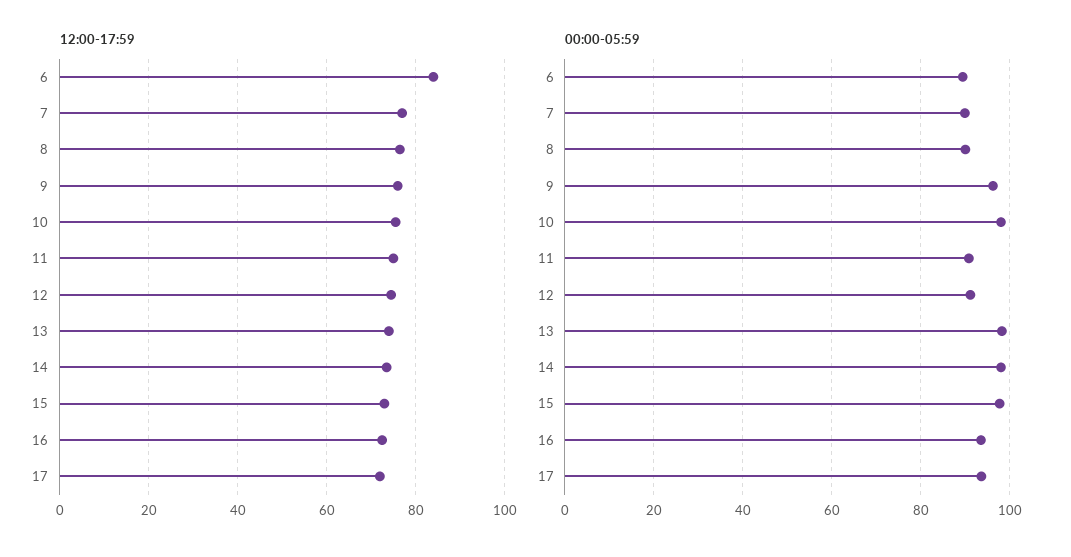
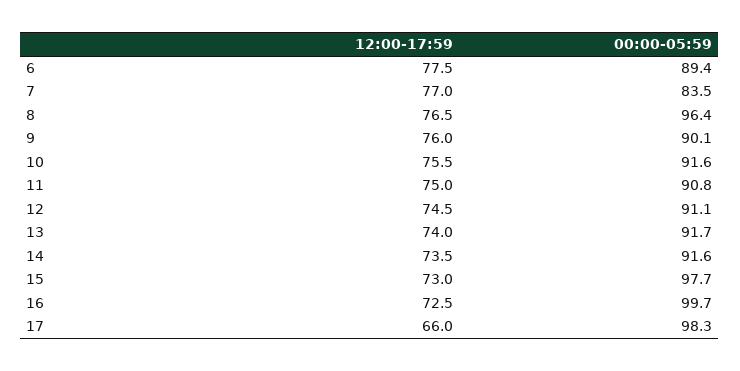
12:00-17:59, 6: 84 -> 77.5
12:00-17:59, 17: 72 -> 66
00:00-05:59, 7: 90 -> 83.5
00:00-05:59, 8: 90 -> 96.4
00:00-05:59, 9: 96 -> 90.1
00:00-05:59, 10: 98 -> 91.6
00:00-05:59, 13: 98 -> 91.7
00:00-05:59, 14: 98 -> 91.6
00:00-05:59, 16: 94 -> 99.7
00:00-05:59, 17: 94 -> 98.3

